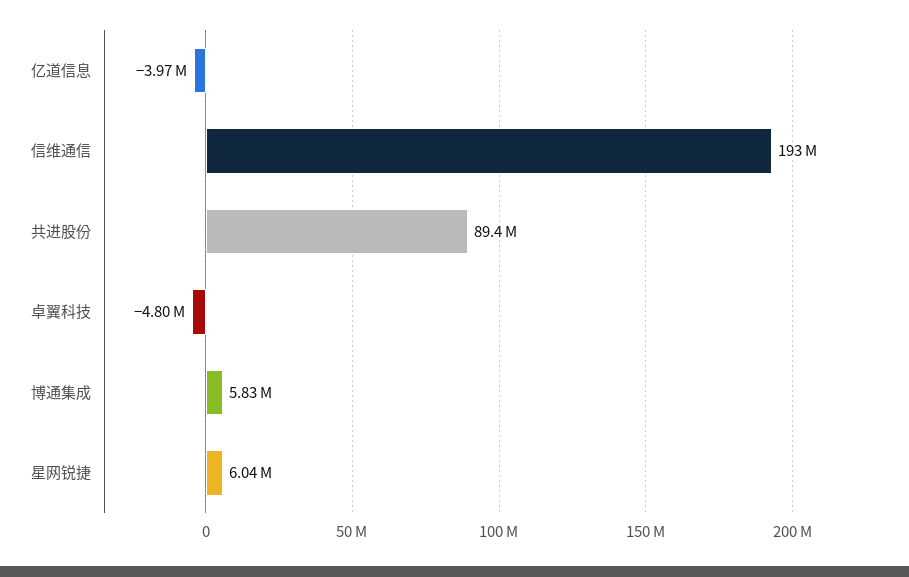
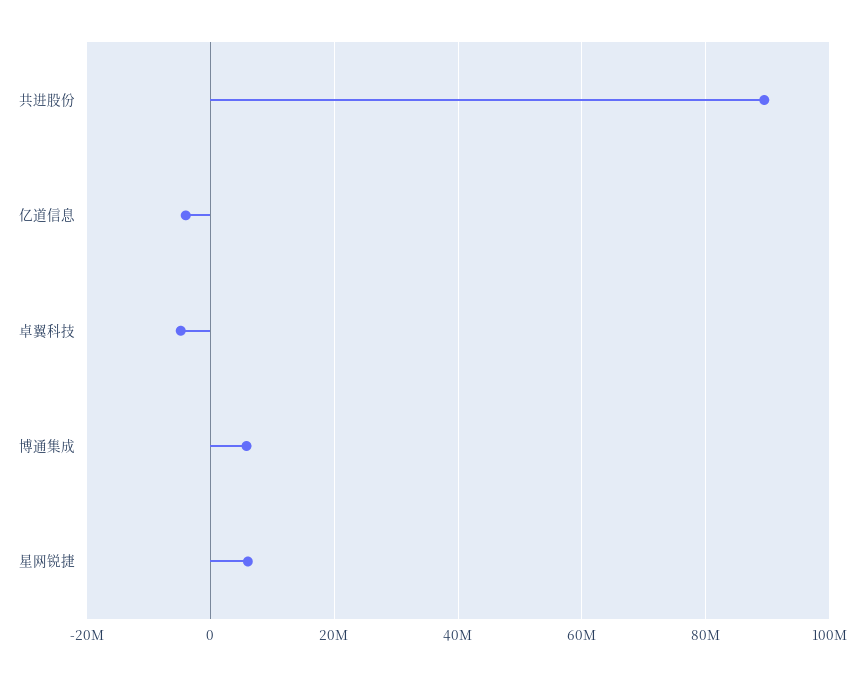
信维通信: 193000000 -> none

